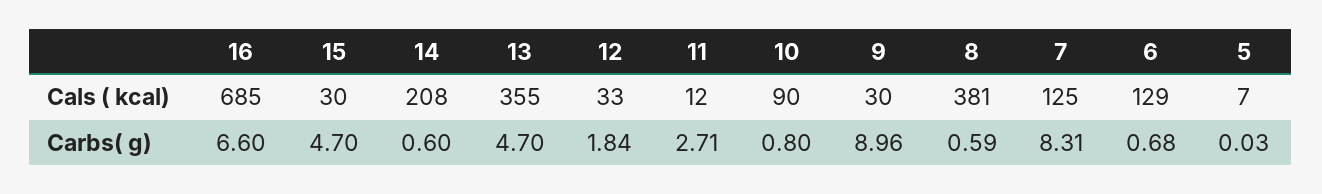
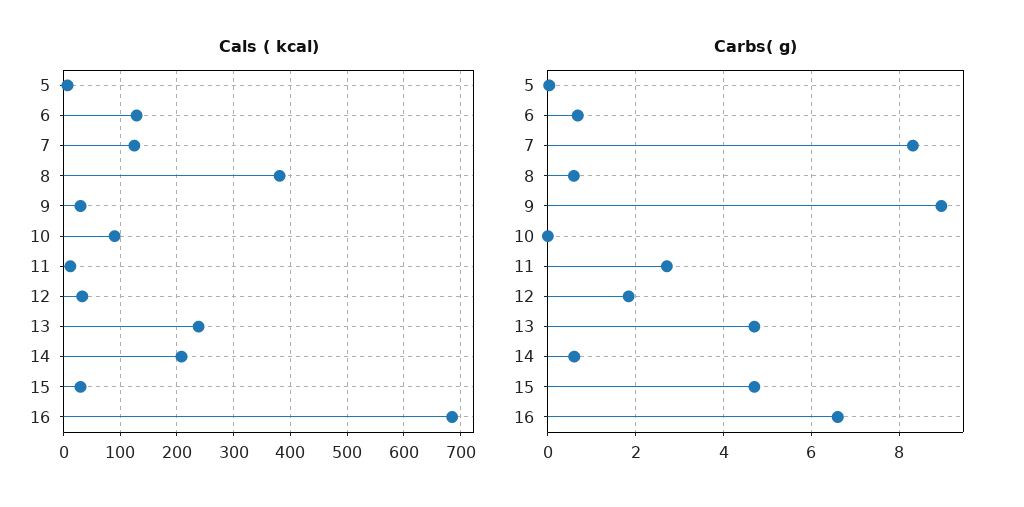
Cals ( kcal), 13: 355 -> 240
Carbs( g), 10: 0.8 -> 0

